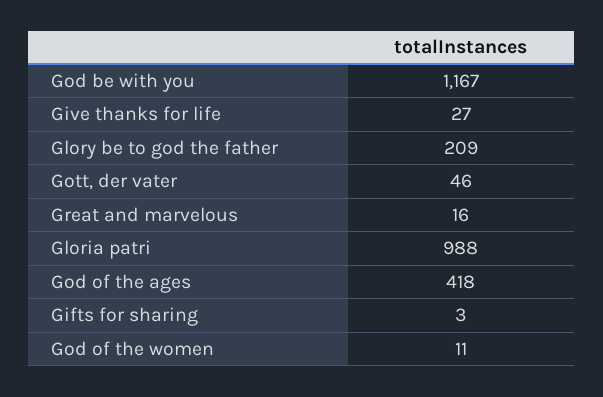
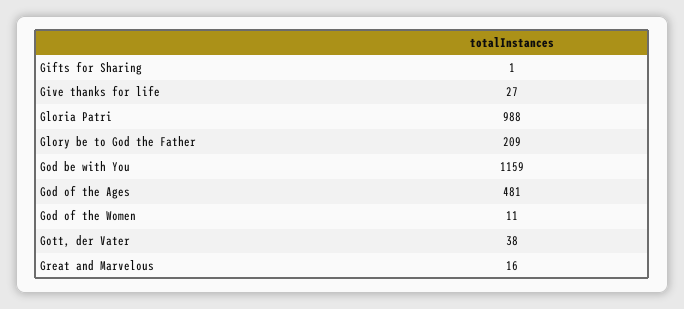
God be with you: 1167 -> 1159
Gott, der vater: 46 -> 38
God of the ages: 418 -> 481
Gifts for sharing: 3 -> 1

